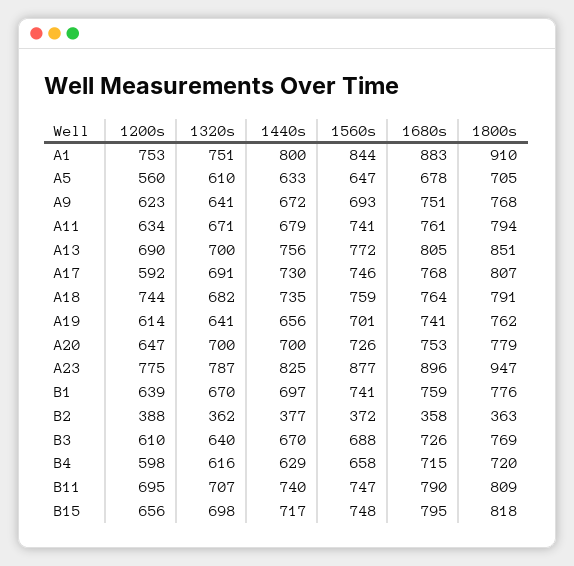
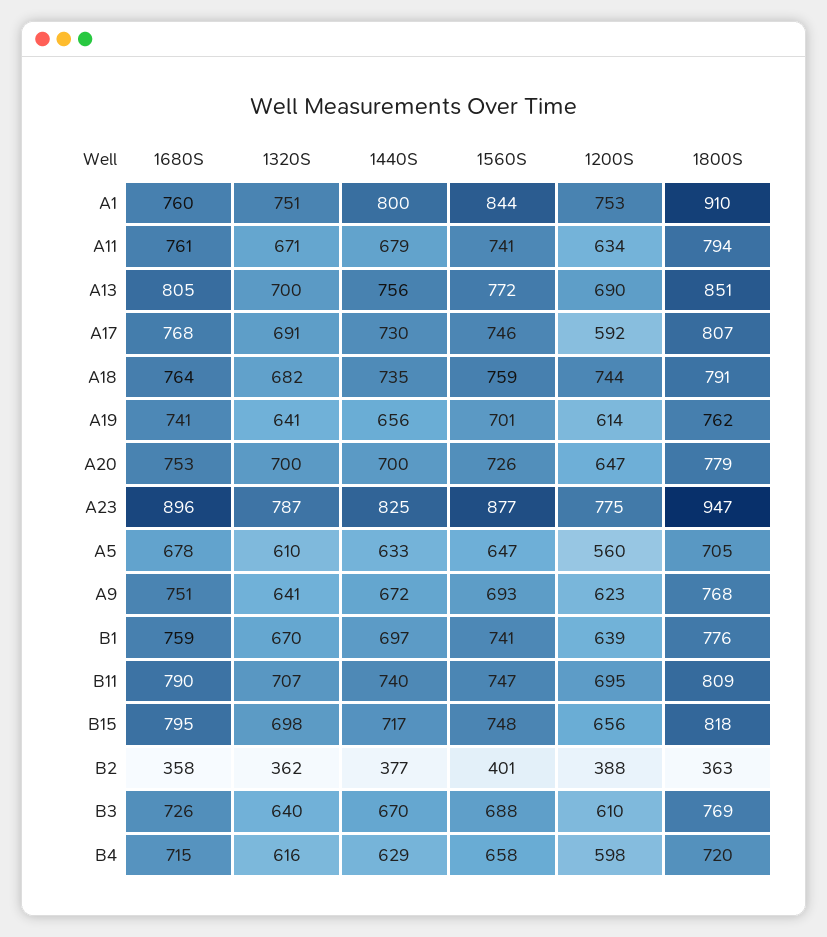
1680s, A1: 883 -> 760
1560s, B2: 372 -> 401

